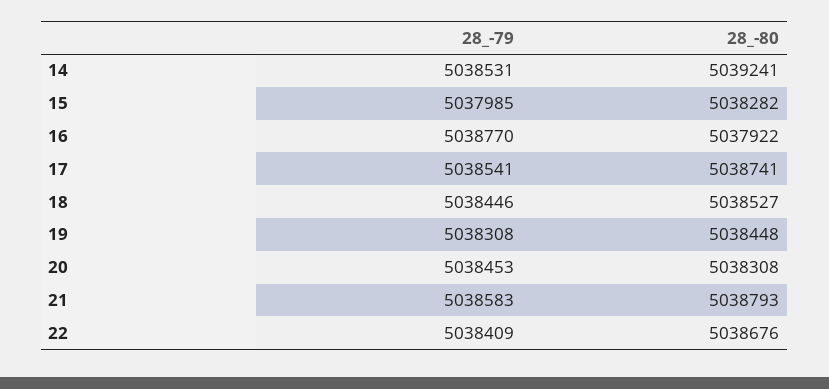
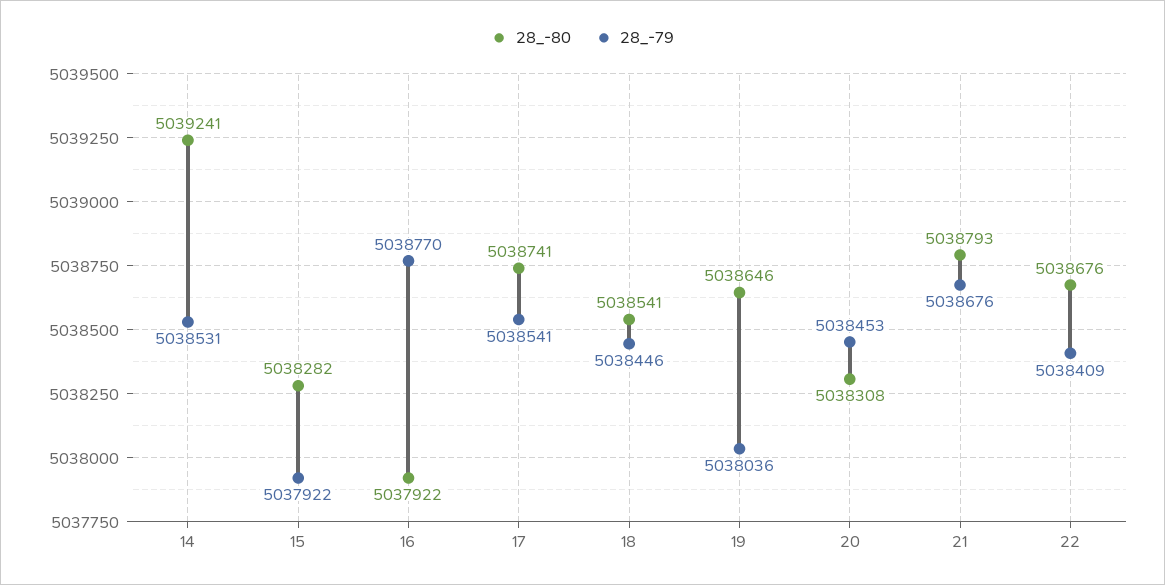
28_-79, 15: 5037985 -> 5037922
28_-80, 18: 5038527 -> 5038541
28_-79, 19: 5038308 -> 5038036
28_-80, 19: 5038448 -> 5038646
28_-79, 21: 5038583 -> 5038676

